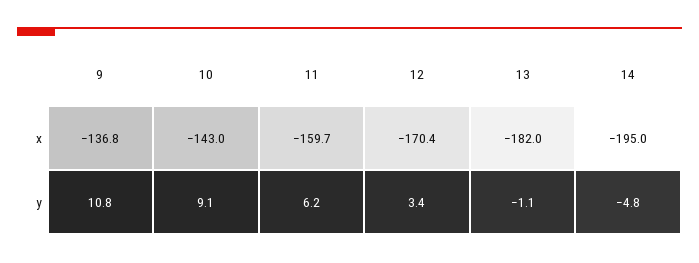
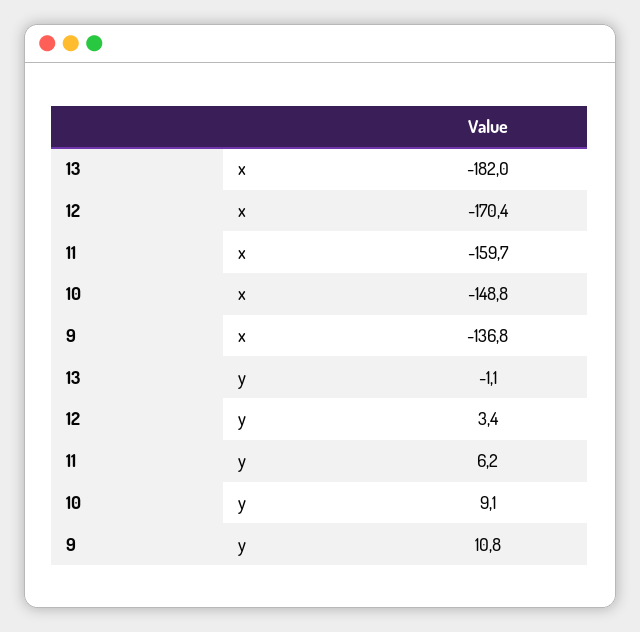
10, x: -143 -> -148.8
14, x: -195 -> none
14, y: -4.8 -> none

